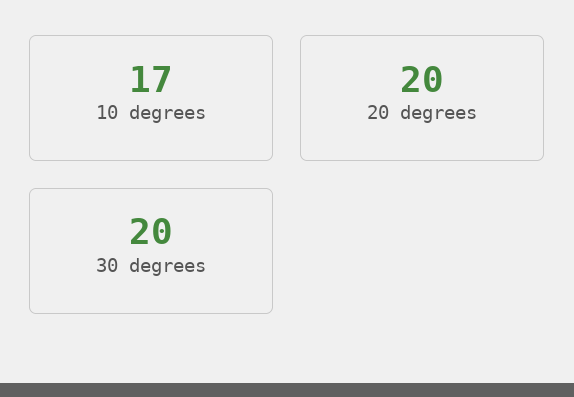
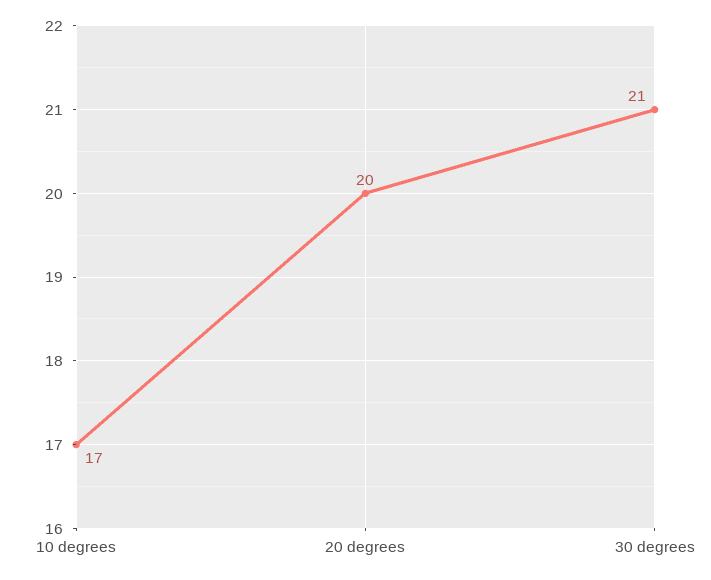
30 degrees: 20 -> 21

